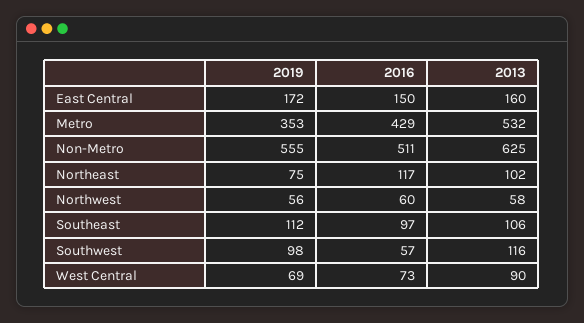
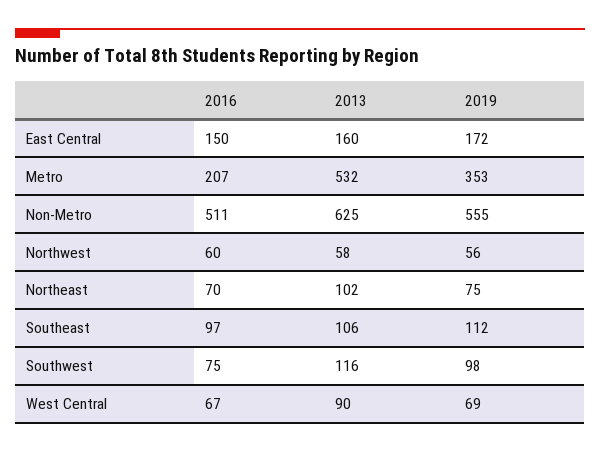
2016, Metro: 429 -> 207
2016, Northeast: 117 -> 70
2016, Southwest: 57 -> 75
2016, West Central: 73 -> 67

